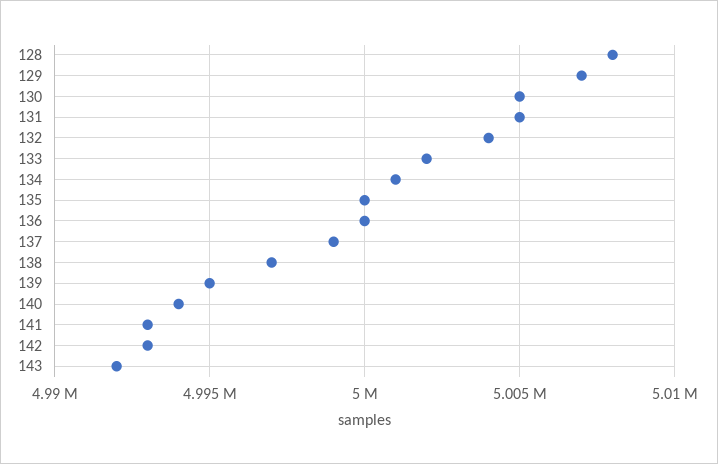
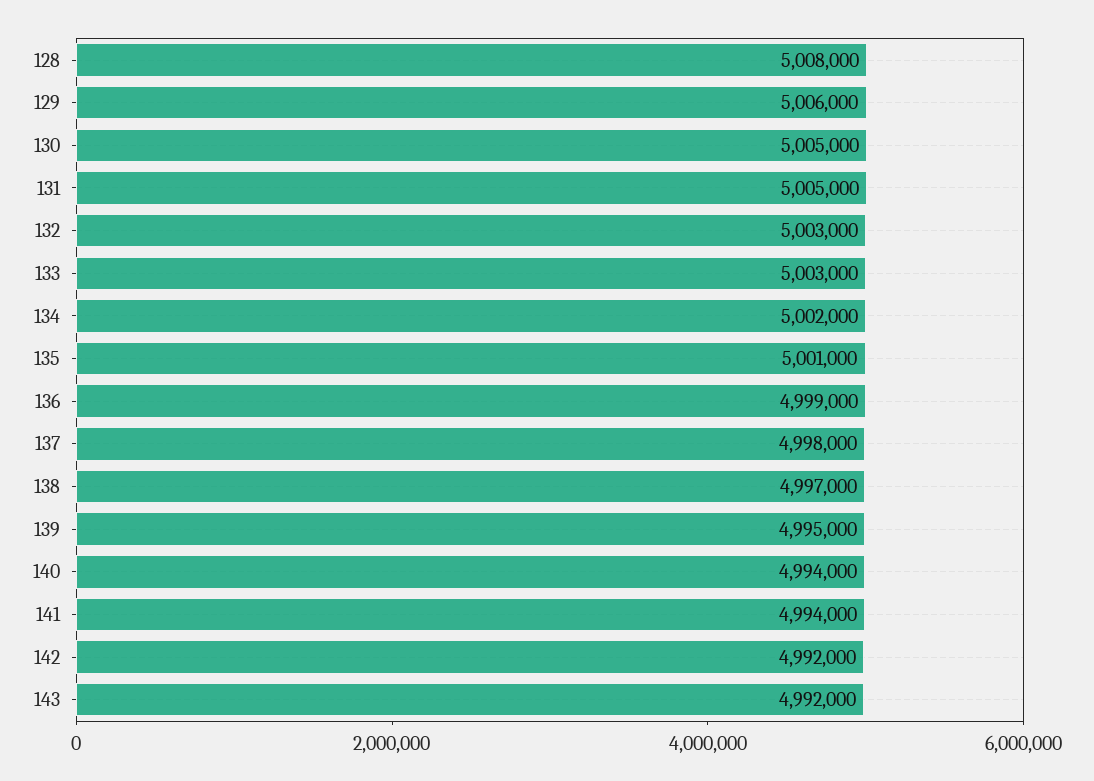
129: 5007000 -> 5006000
132: 5004000 -> 5003000
133: 5002000 -> 5003000
134: 5001000 -> 5002000
135: 5000000 -> 5001000
136: 5000000 -> 4999000
137: 4999000 -> 4998000
141: 4993000 -> 4994000
142: 4993000 -> 4992000

